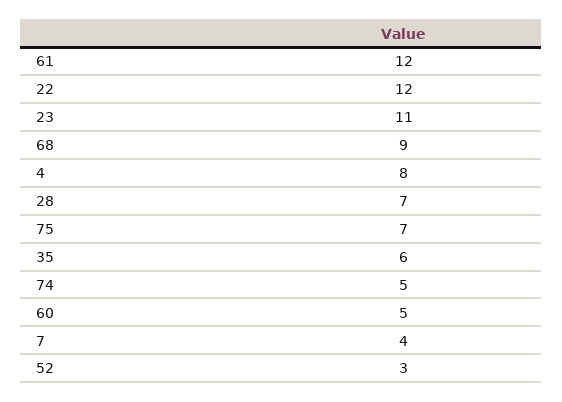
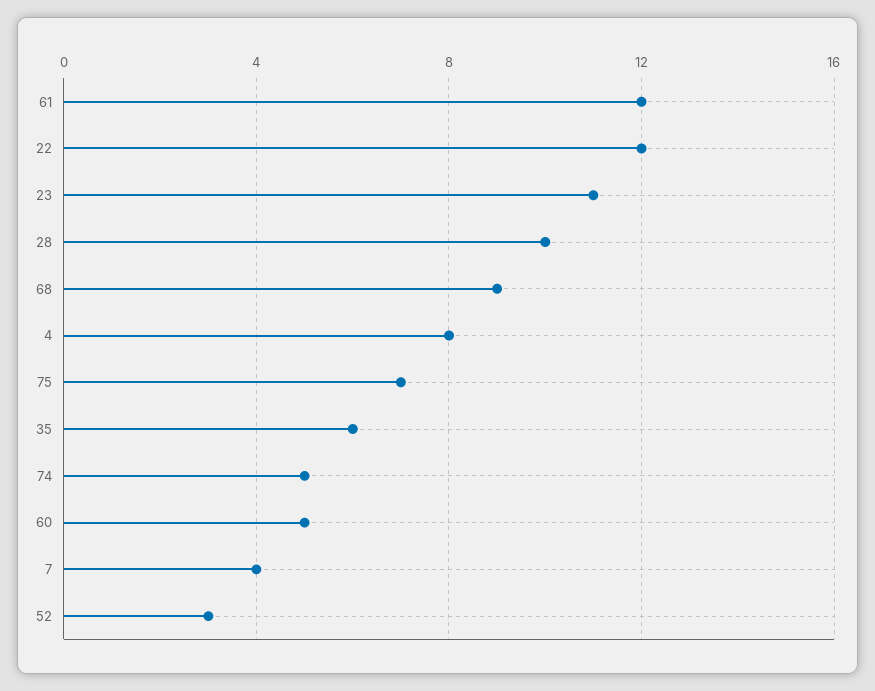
28: 7 -> 10

